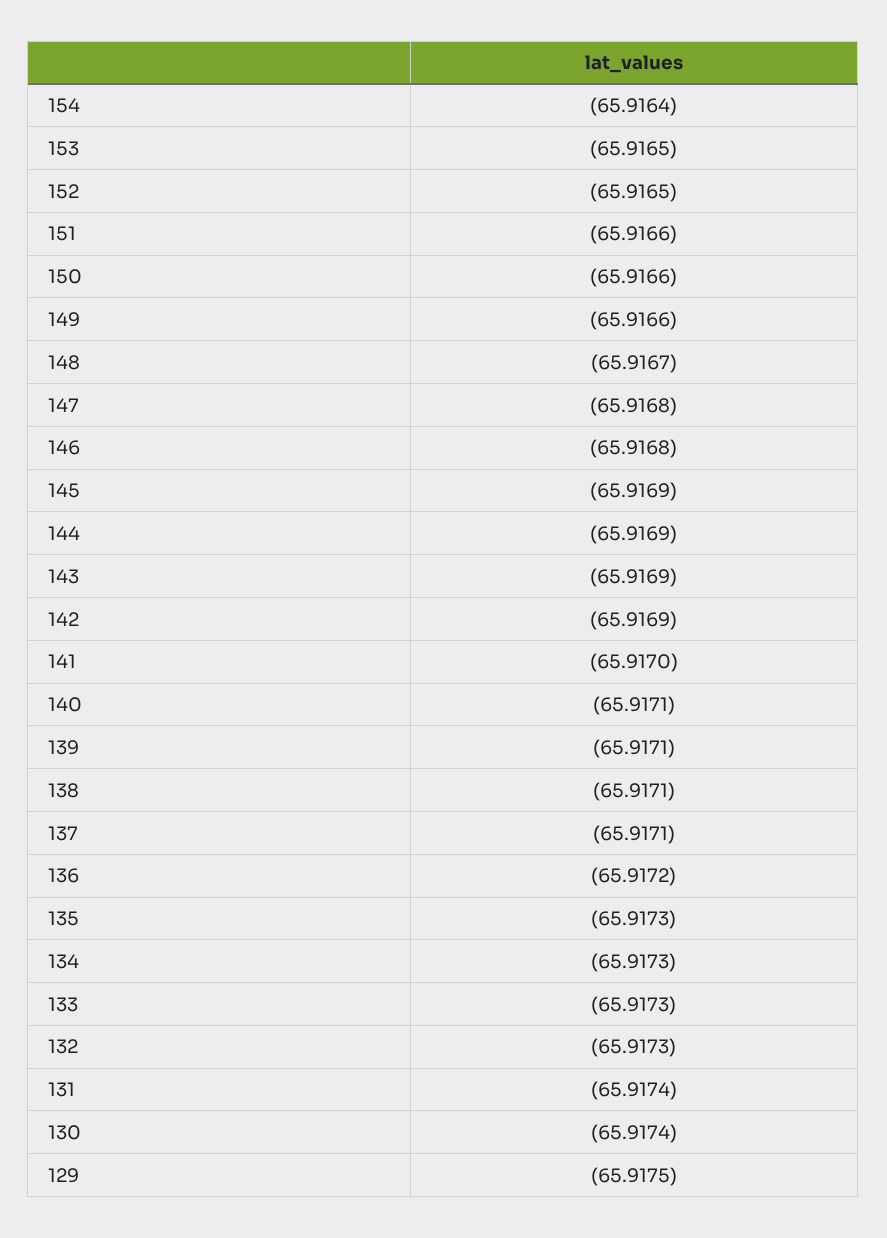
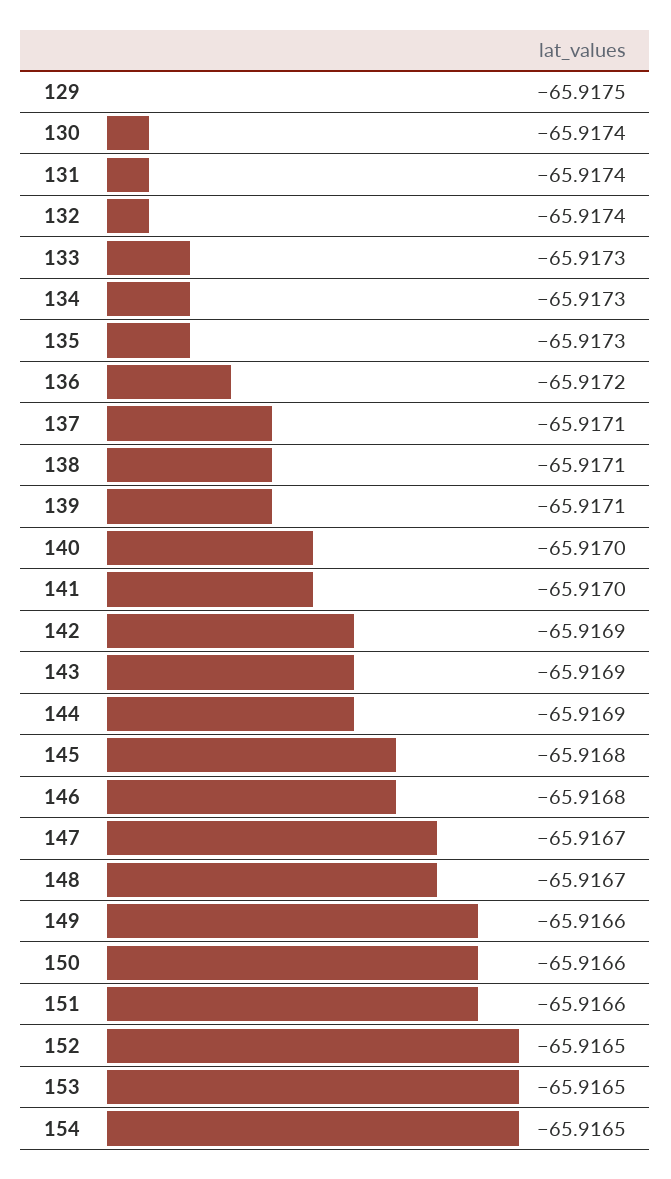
154: -65.9164 -> -65.9165
147: -65.9168 -> -65.9167
145: -65.9169 -> -65.9168
140: -65.9171 -> -65.917
132: -65.9173 -> -65.9174

